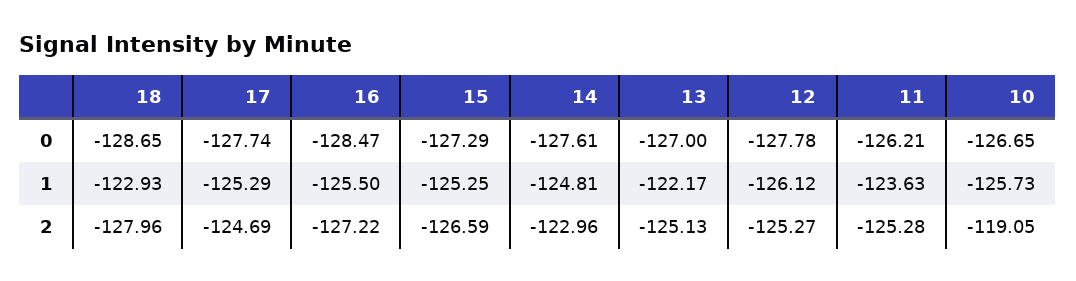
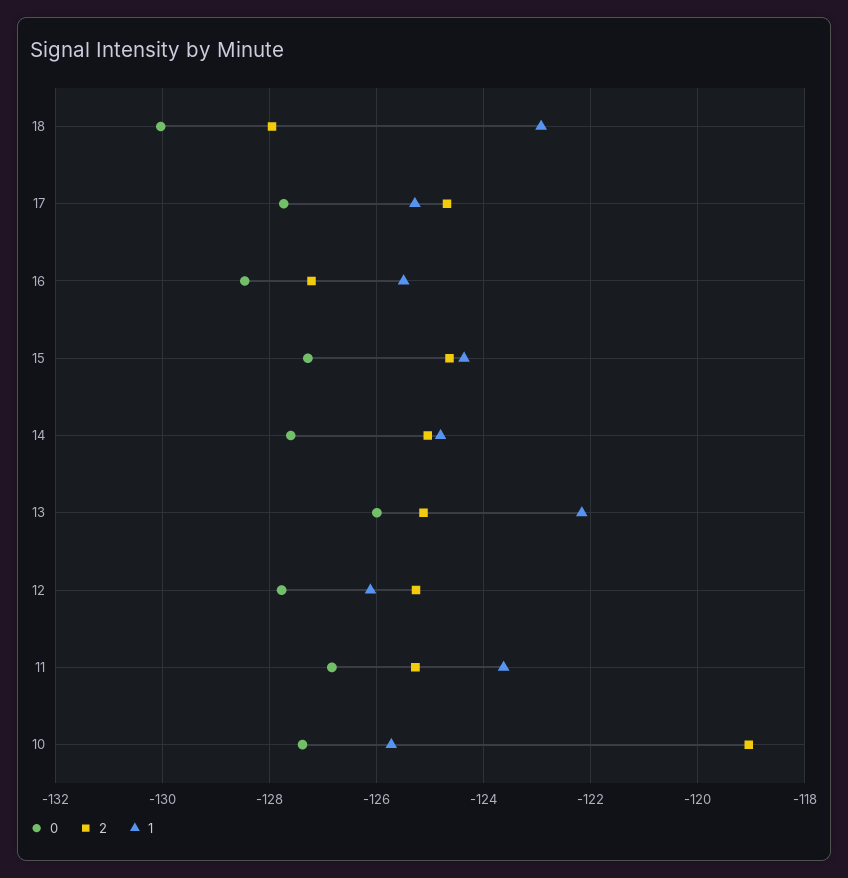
0, 18: -128.65 -> -130
0, 13: -127 -> -126
0, 11: -126.21 -> -126.8
0, 10: -126.65 -> -127.4
1, 15: -125.25 -> -124.4
2, 15: -126.59 -> -124.6
2, 14: -122.96 -> -125

